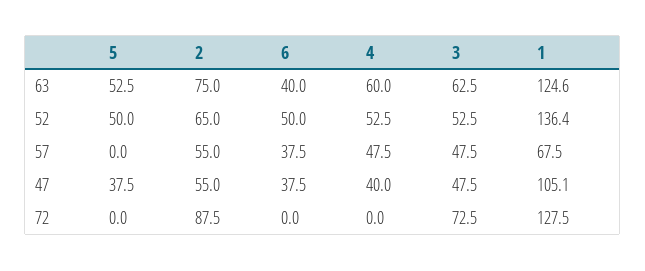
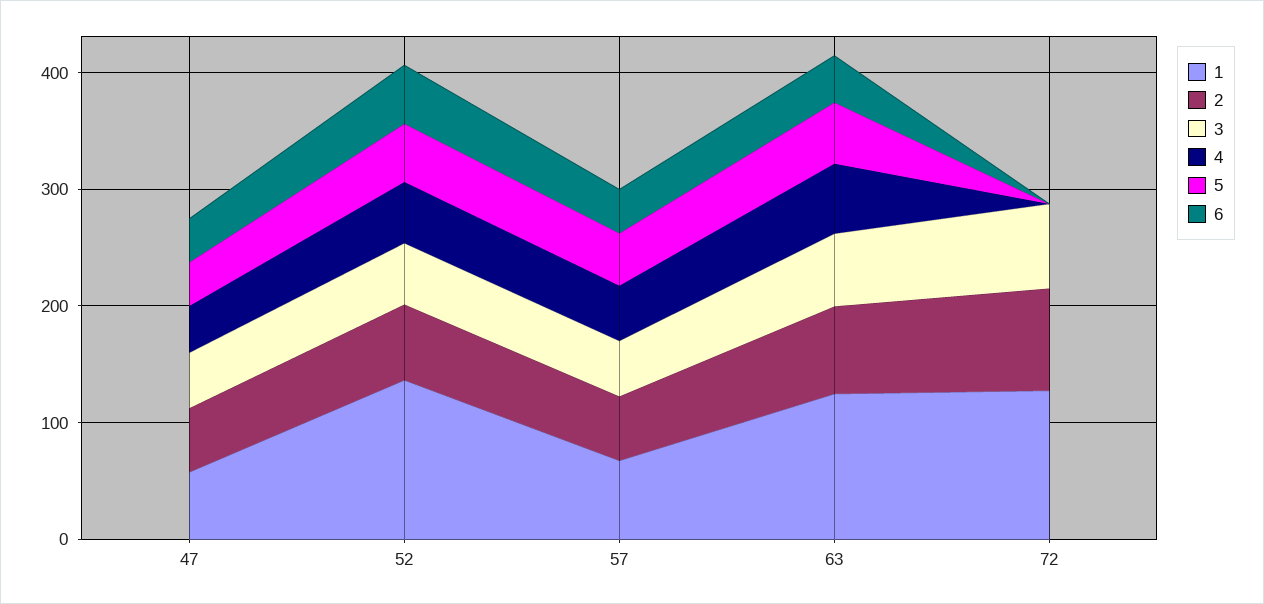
5, 57: 0 -> 40
1, 47: 105.1 -> 60

